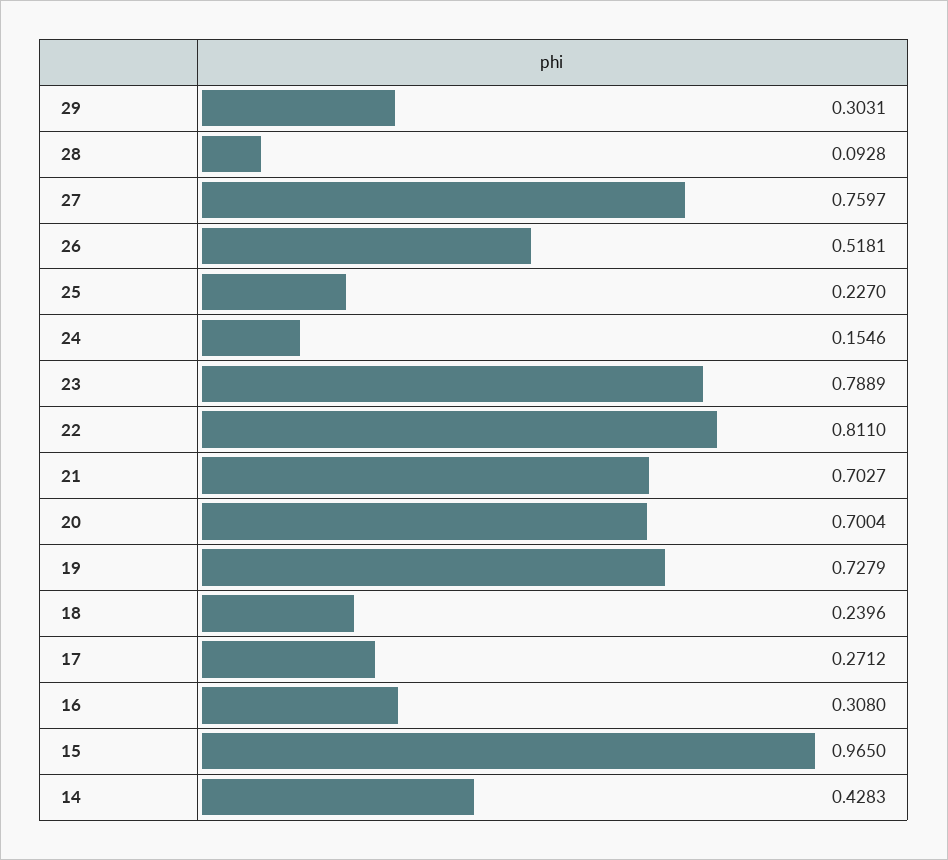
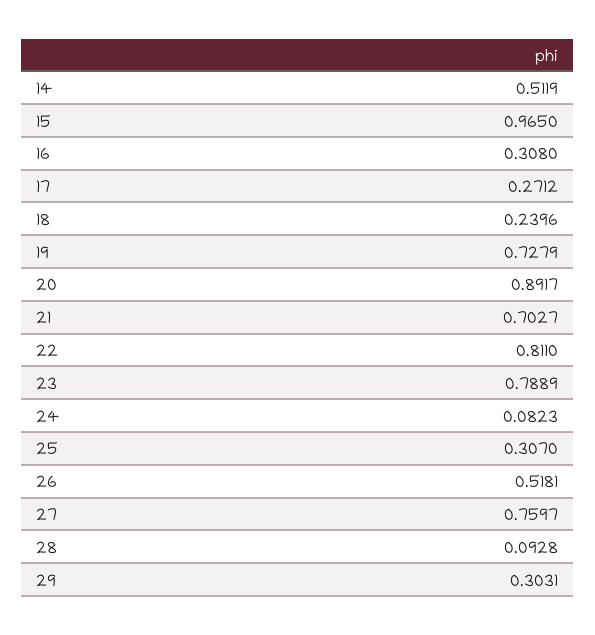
25: 0.227 -> 0.307
24: 0.1546 -> 0.0823
20: 0.7004 -> 0.8917
14: 0.4283 -> 0.5119

